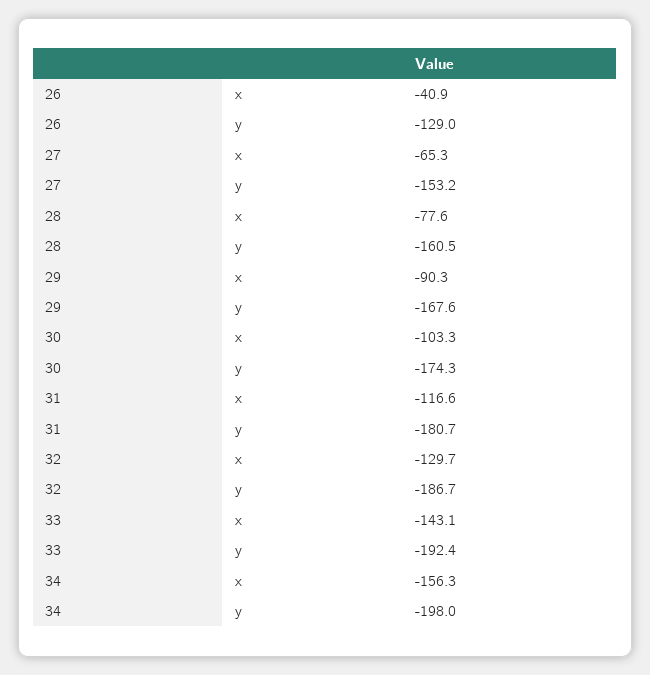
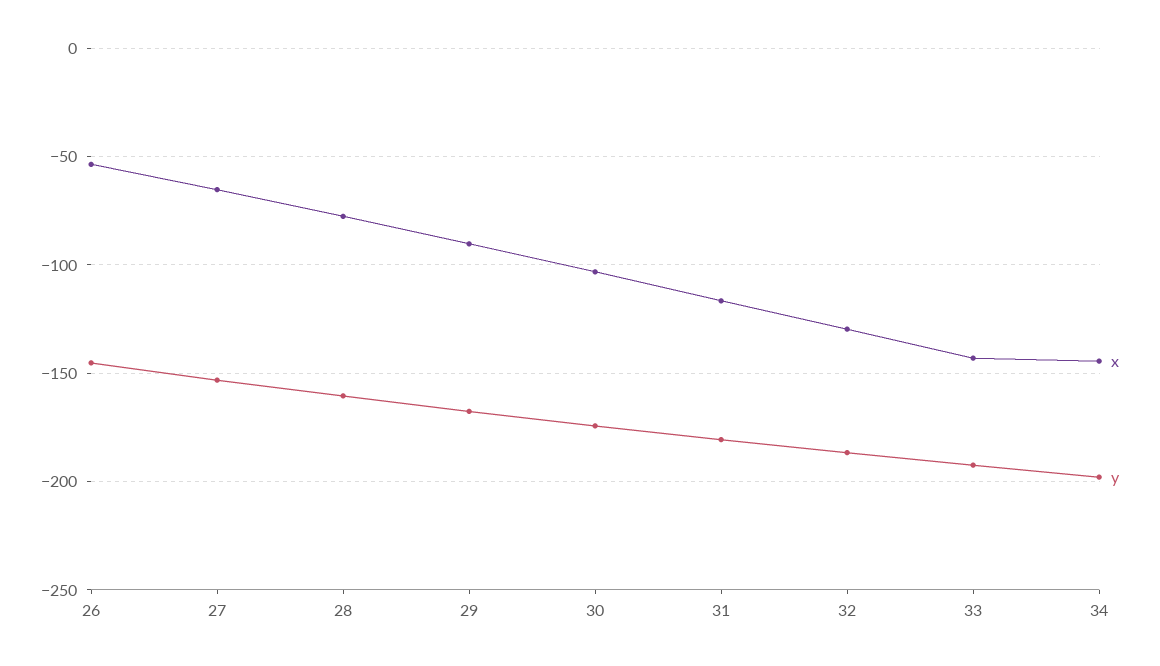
x, 26: -40.9 -> -55
y, 26: -129 -> -145
x, 34: -156.3 -> -145

